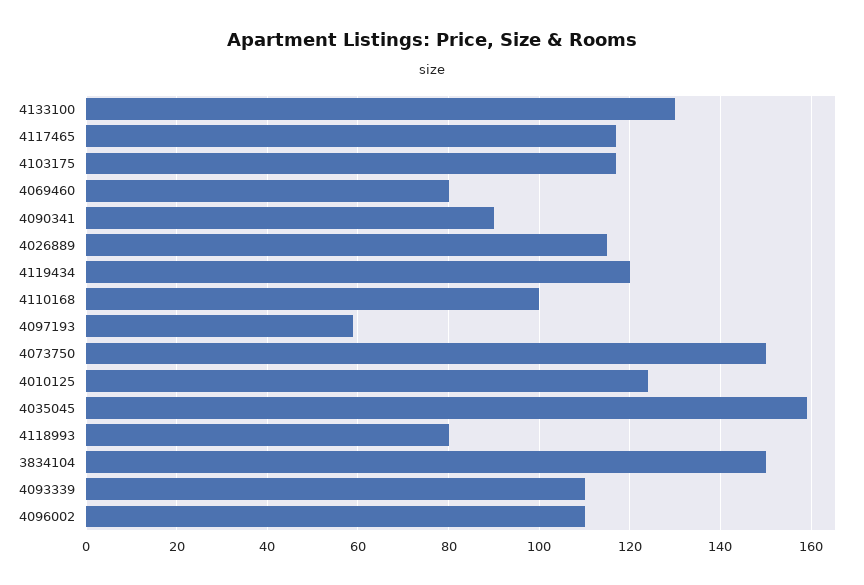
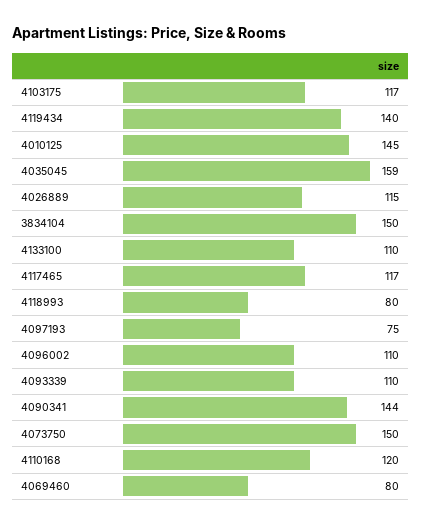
4133100: 130 -> 110
4090341: 90 -> 144
4119434: 120 -> 140
4110168: 100 -> 120
4097193: 60 -> 75
4010125: 125 -> 145

